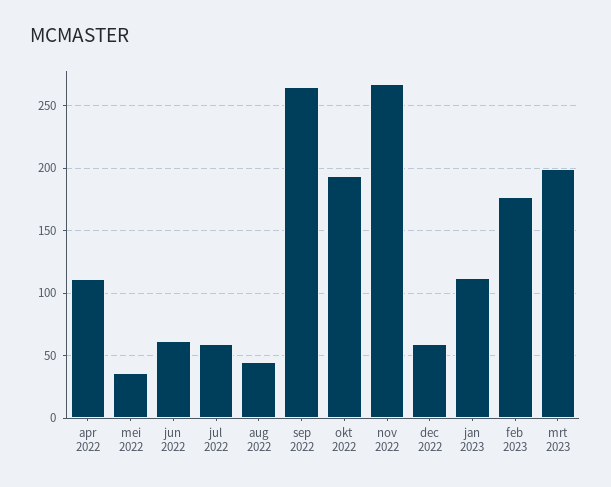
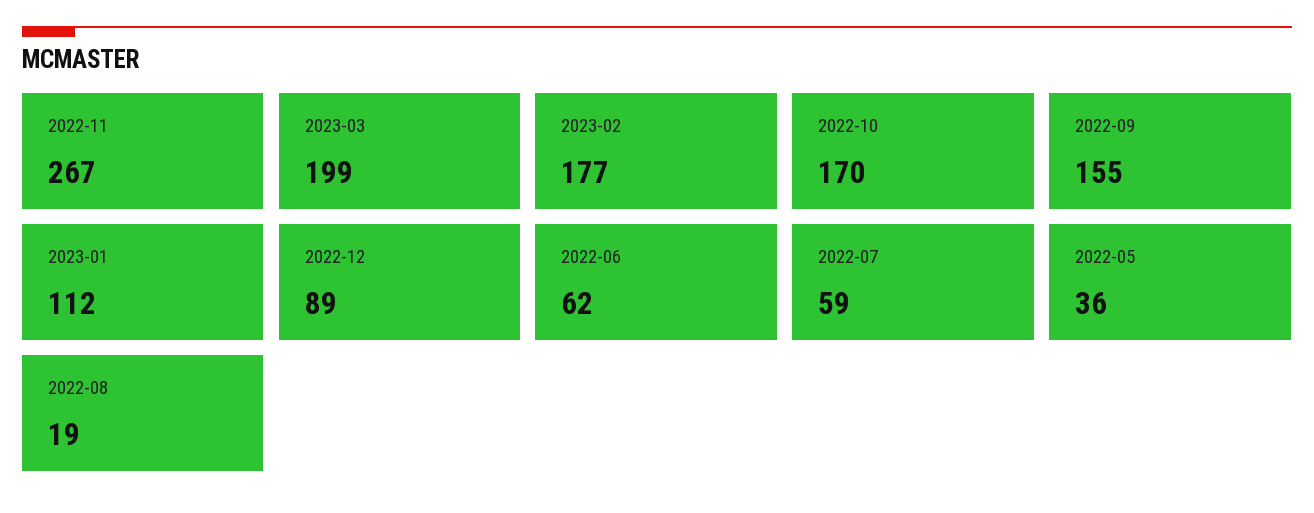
apr 2022: 110 -> none
aug 2022: 45 -> 19
sep 2022: 265 -> 155
okt 2022: 195 -> 170
dec 2022: 60 -> 89

